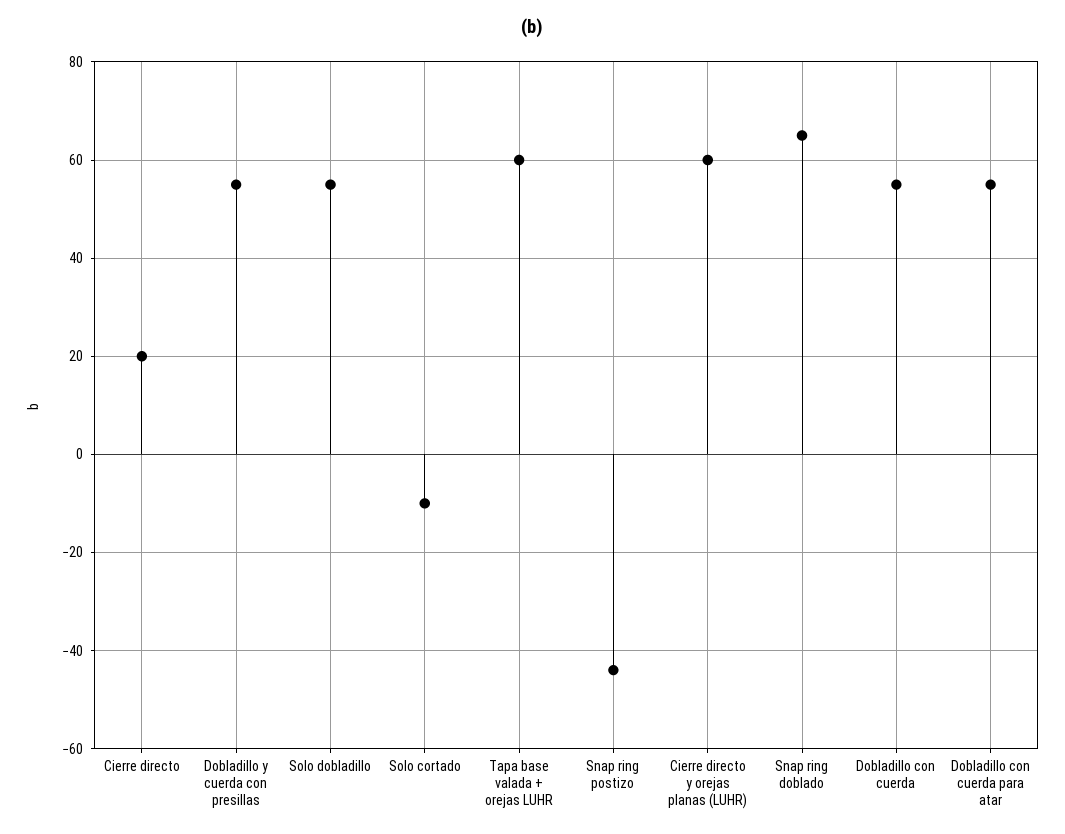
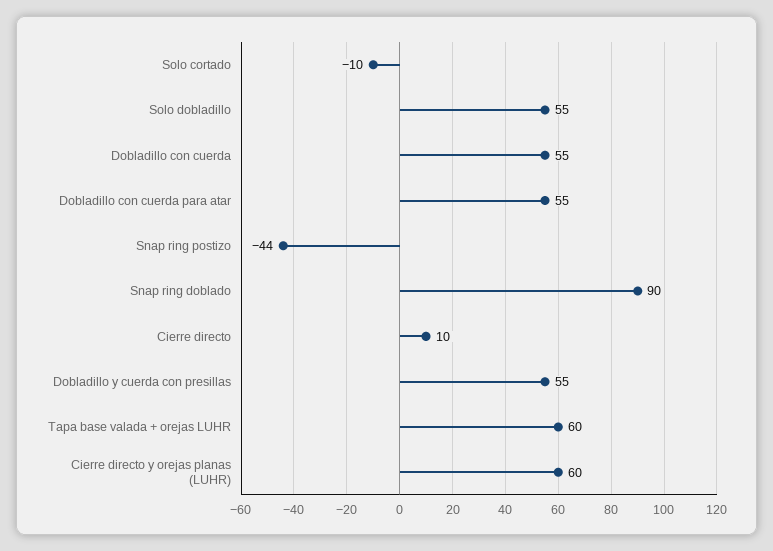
Cierre directo: 20 -> 10
Snap ring doblado: 65 -> 90

